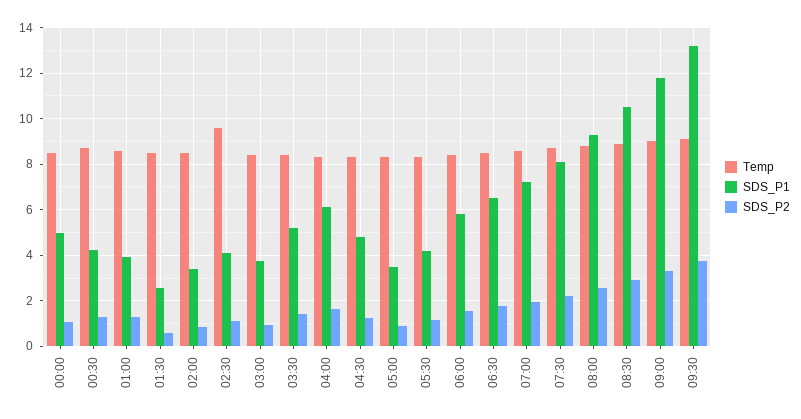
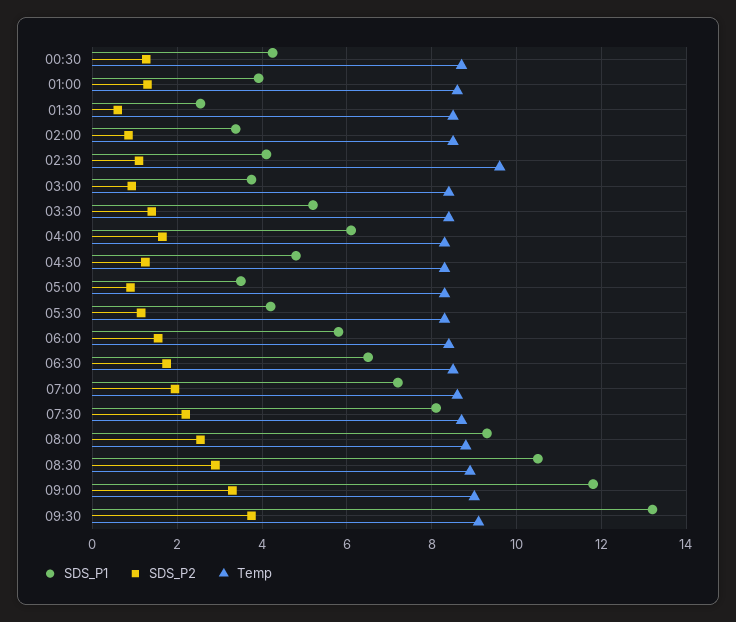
Temp, 00:00: 8.5 -> none
SDS_P1, 00:00: 5 -> none
SDS_P2, 00:00: 1 -> none

